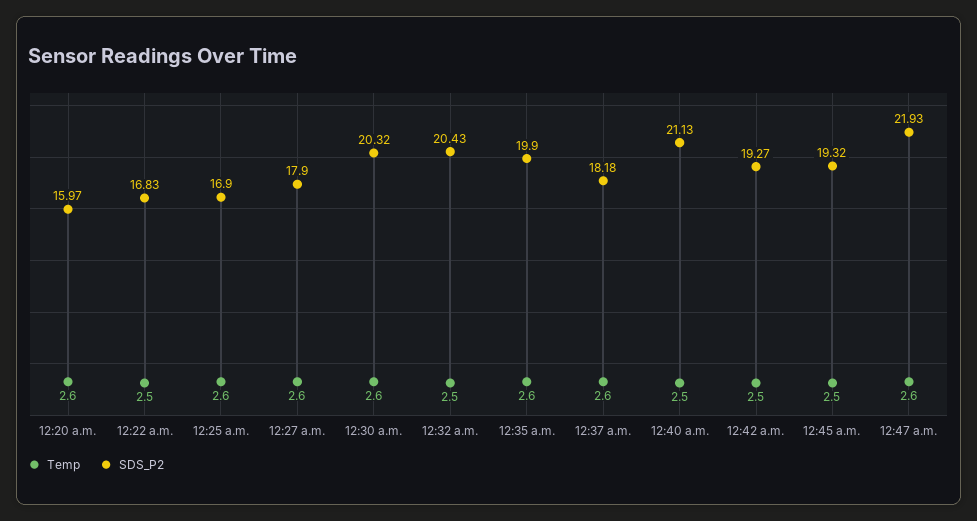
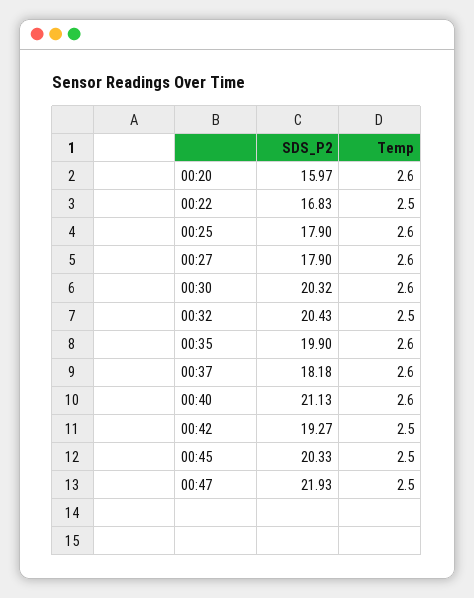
SDS_P2, 12:25 a.m.: 16.9 -> 17.9
Temp, 12:40 a.m.: 2.5 -> 2.6
SDS_P2, 12:45 a.m.: 19.32 -> 20.33
Temp, 12:47 a.m.: 2.6 -> 2.5

